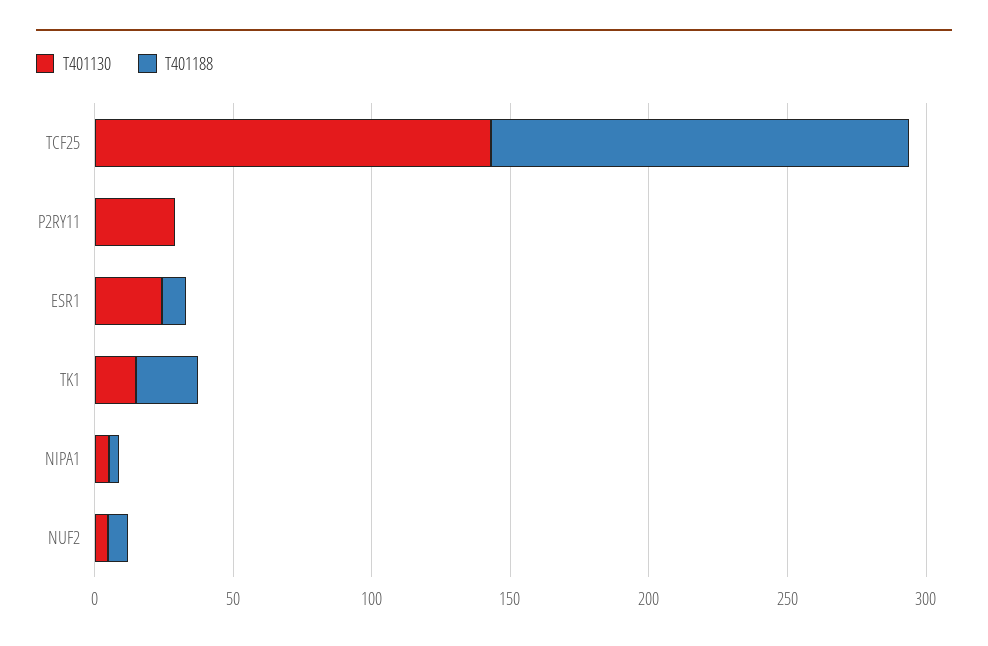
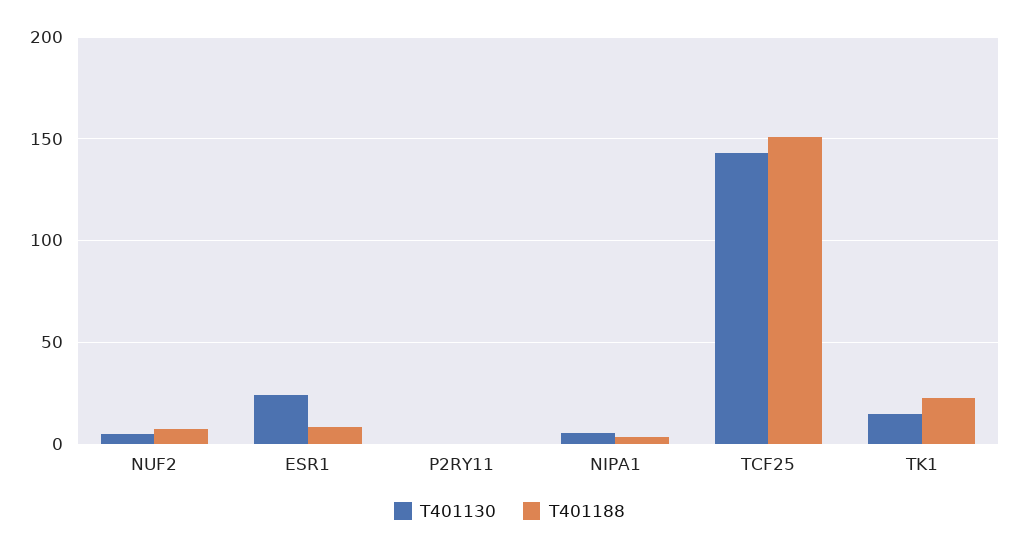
T401130, P2RY11: 30 -> 0

